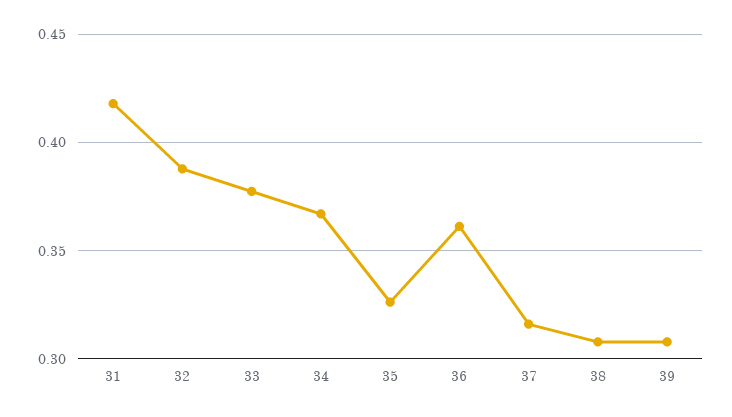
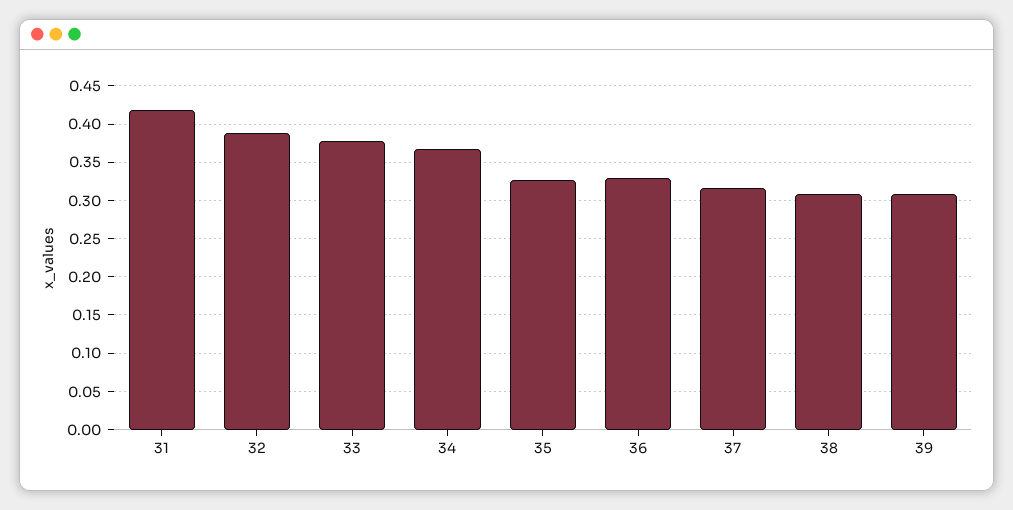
36: 0.36 -> 0.33

